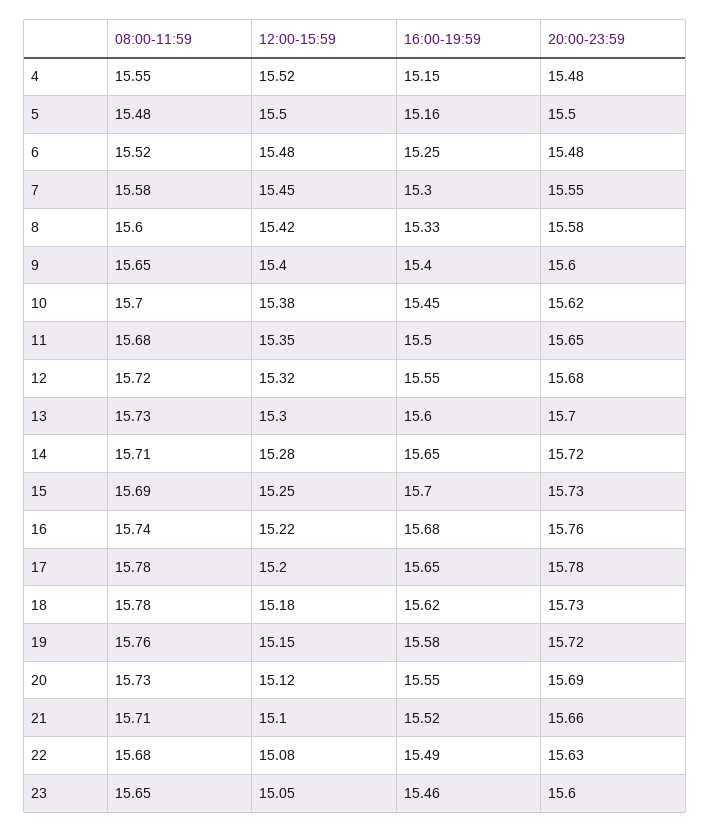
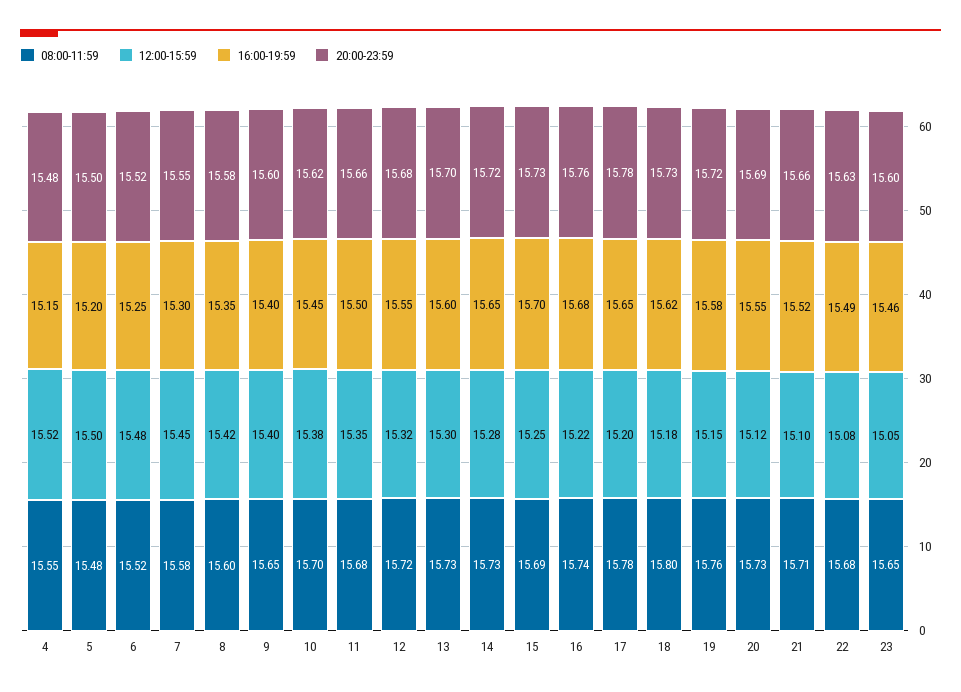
16:00-19:59, 5: 15.16 -> 15.2
20:00-23:59, 6: 15.48 -> 15.52
16:00-19:59, 8: 15.33 -> 15.35
20:00-23:59, 11: 15.65 -> 15.66
08:00-11:59, 14: 15.71 -> 15.73
08:00-11:59, 18: 15.78 -> 15.8

